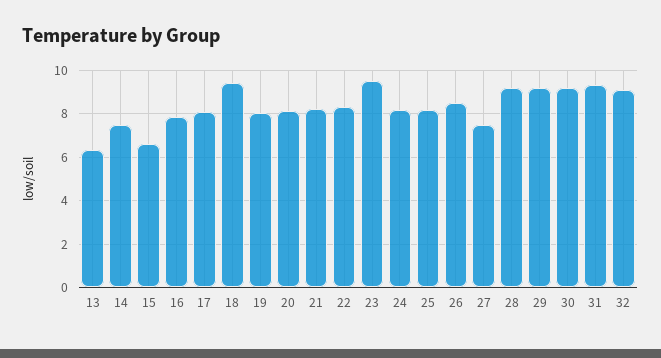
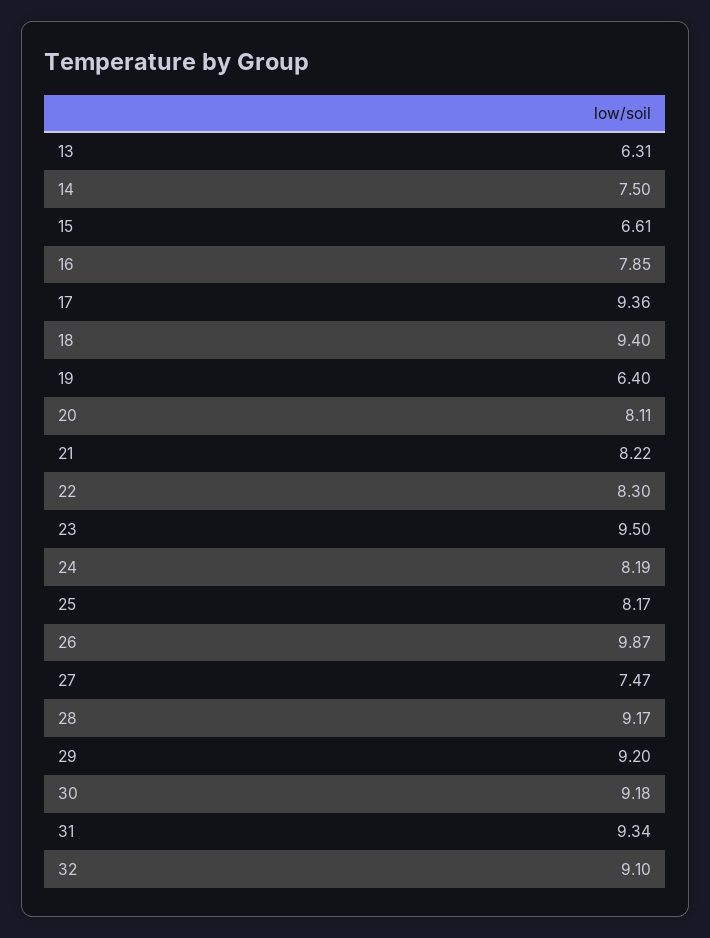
17: 8 -> 9.36
19: 8 -> 6.4
26: 8.5 -> 9.87

